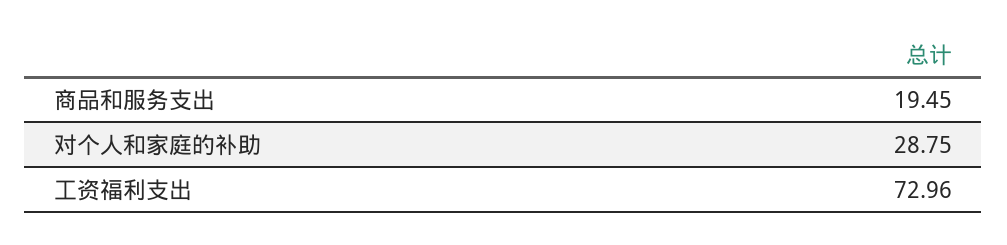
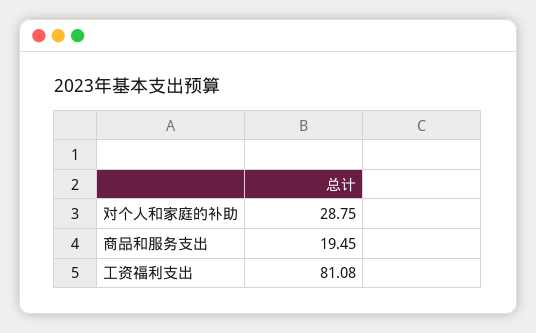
工资福利支出: 72.96 -> 81.08

